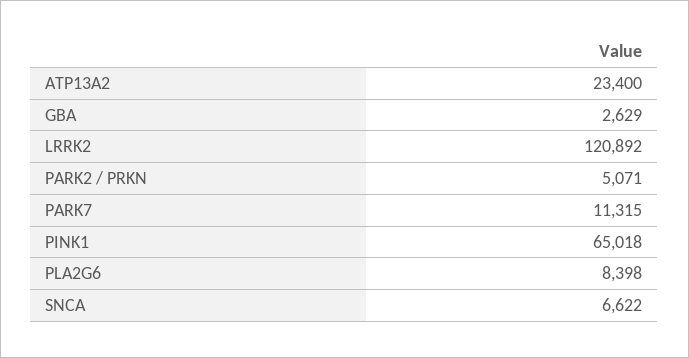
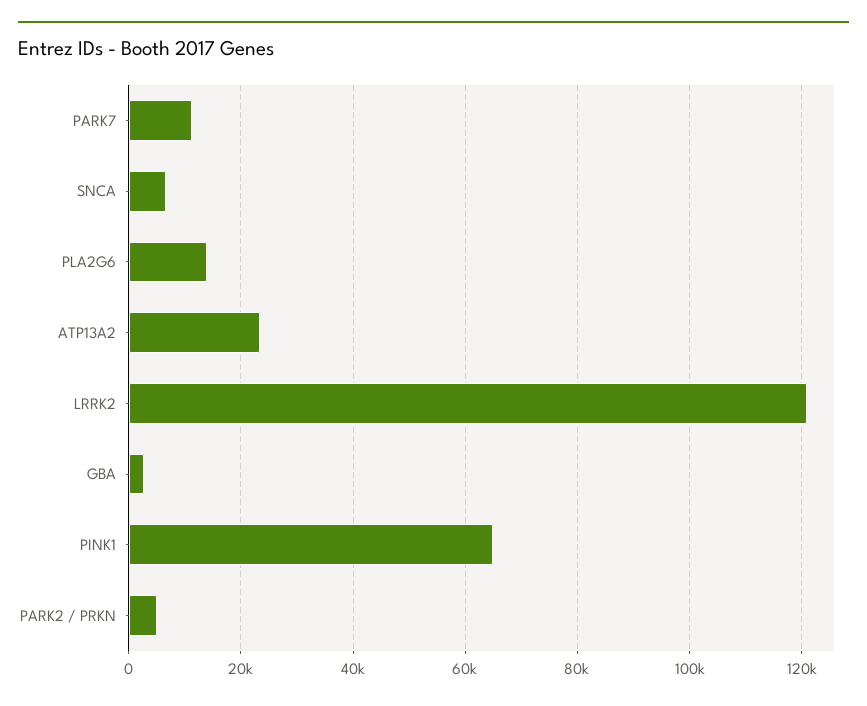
PLA2G6: 8398 -> 14000

